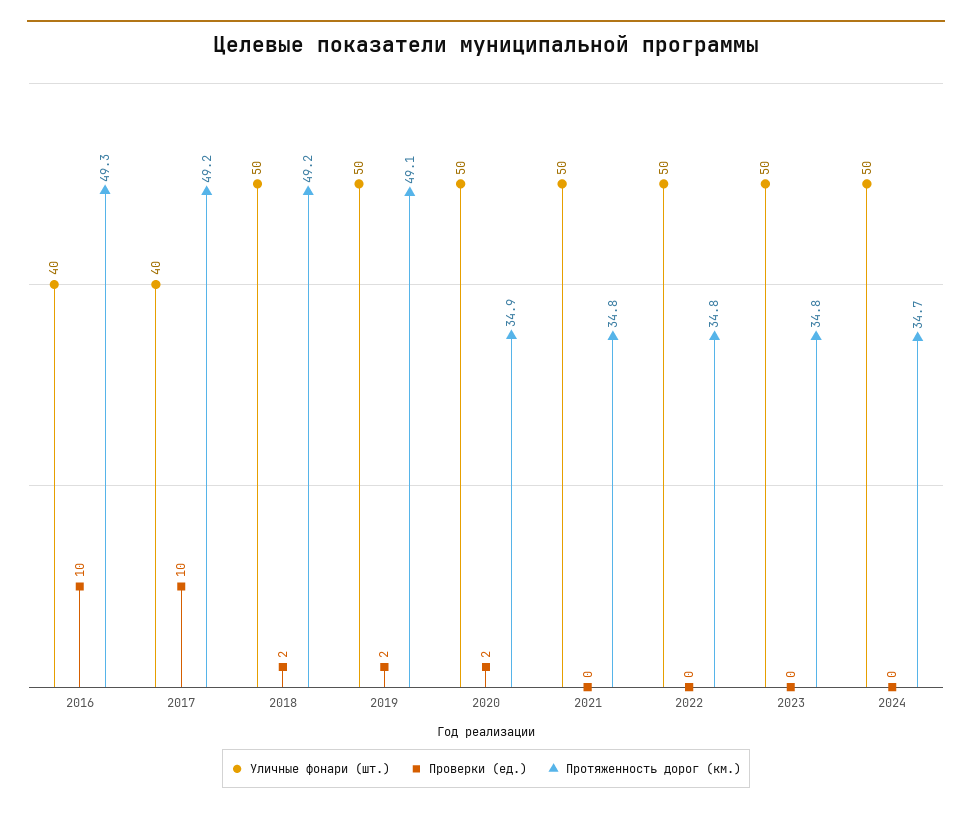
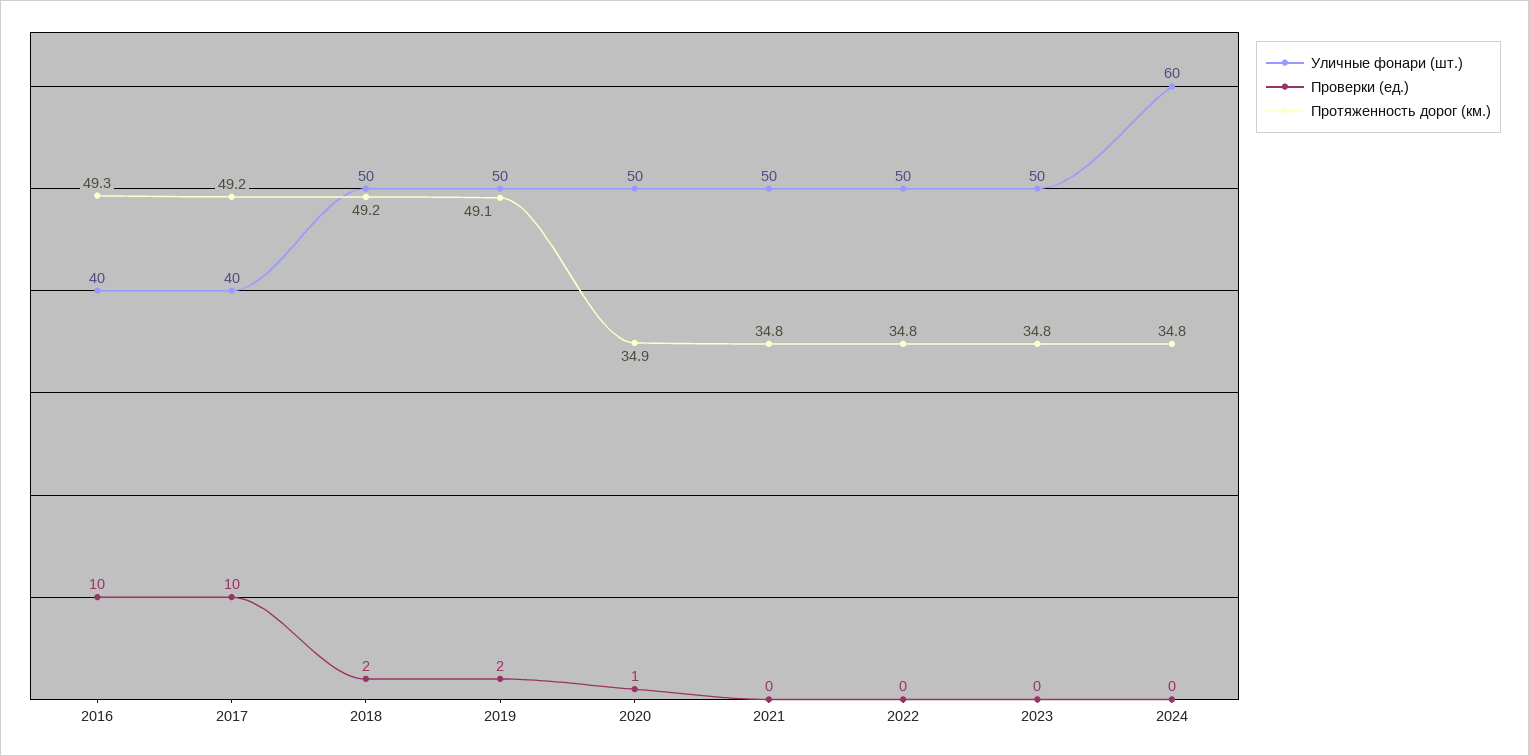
Проверки (ед.), 2020: 2 -> 1
Уличные фонари (шт.), 2024: 50 -> 60
Протяженность дорог (км.), 2024: 34.7 -> 34.8

